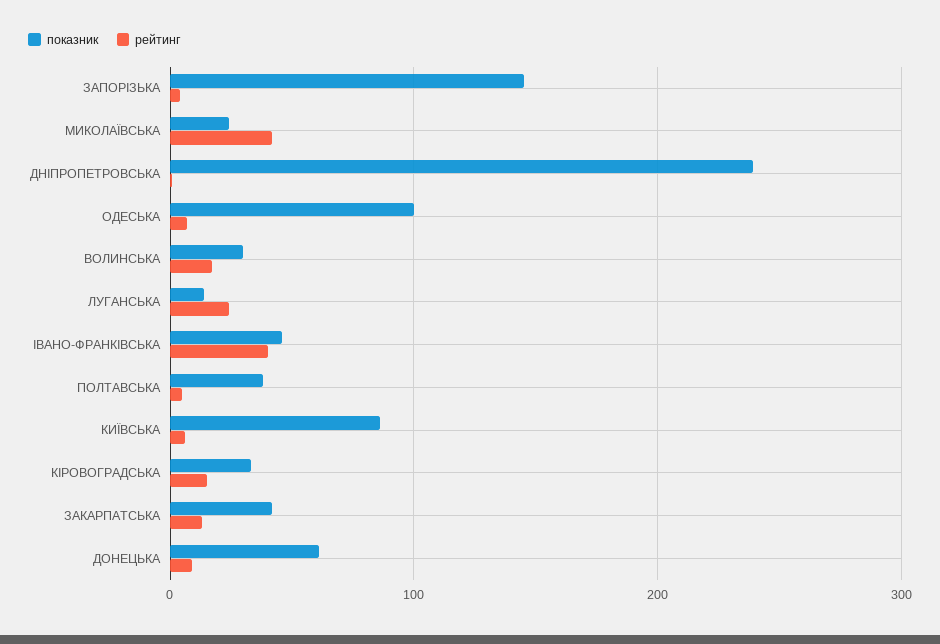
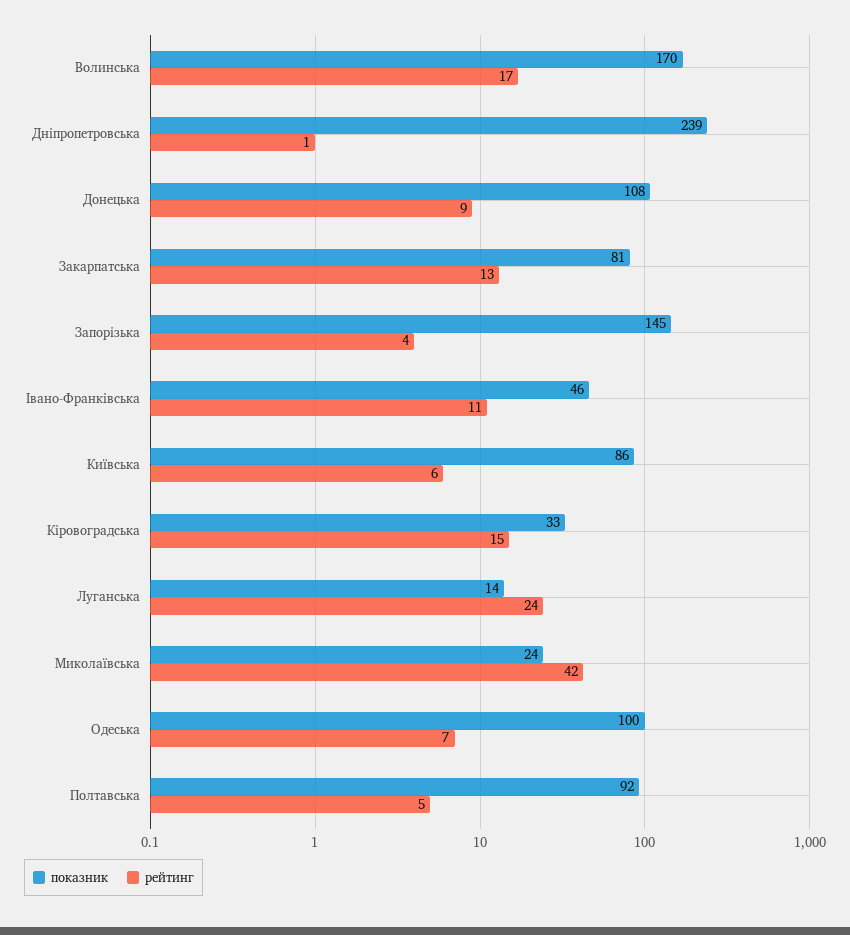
показник, ВОЛИНСЬКА: 30 -> 170
рейтинг, ІВАНО-ФРАНКІВСЬКА: 40 -> 11
показник, ПОЛТАВСЬКА: 40 -> 92
показник, ЗАКАРПАТСЬКА: 40 -> 81
показник, ДОНЕЦЬКА: 60 -> 108

